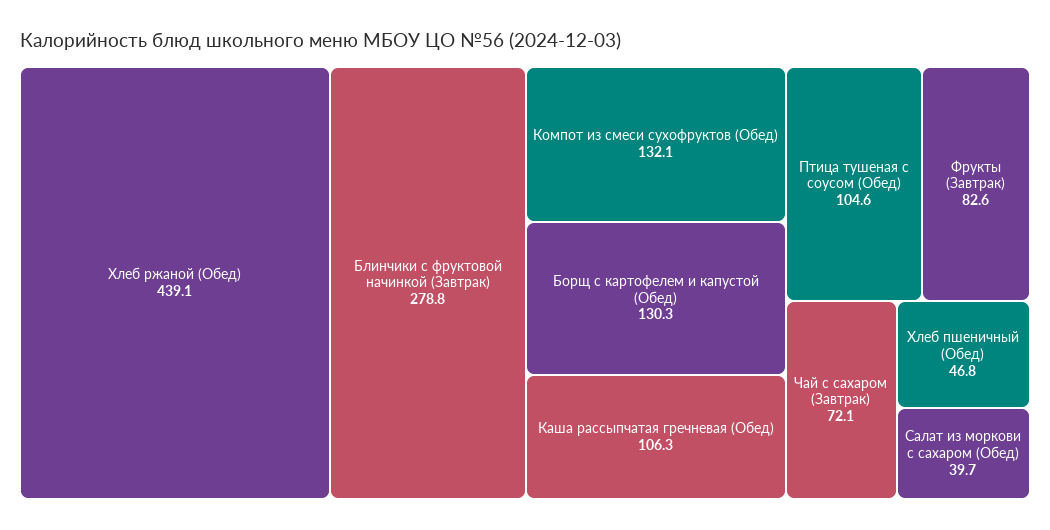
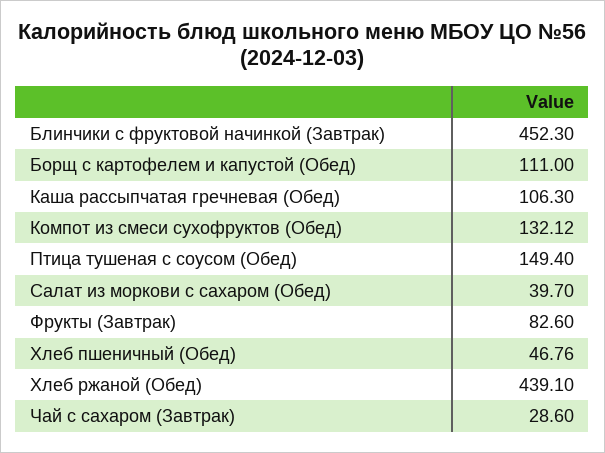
Блинчики с фруктовой начинкой (Завтрак): 278.8 -> 452.3
Борщ с картофелем и капустой (Обед): 130.3 -> 111
Птица тушеная с соусом (Обед): 104.6 -> 149.4
Чай с сахаром (Завтрак): 72.1 -> 28.6

